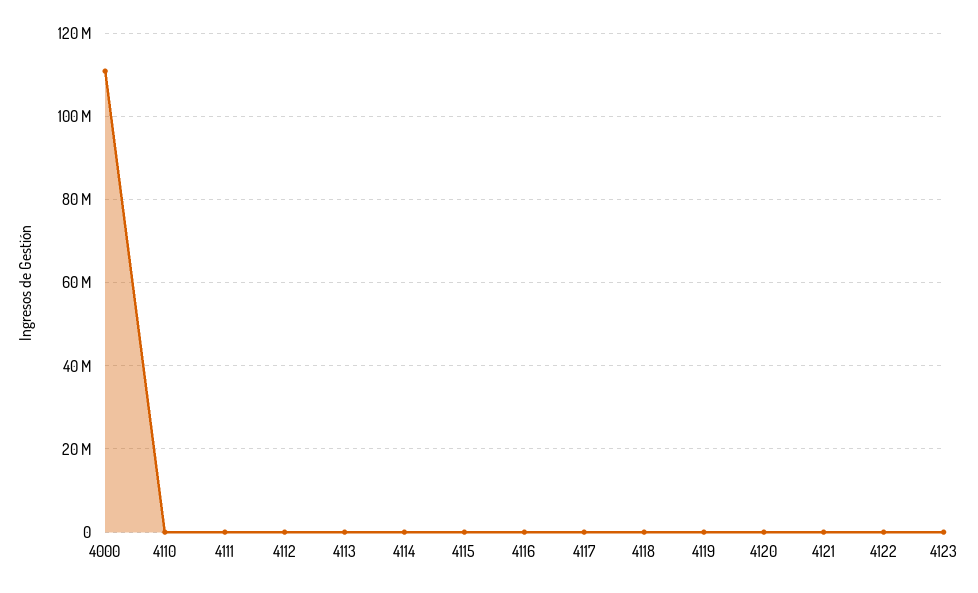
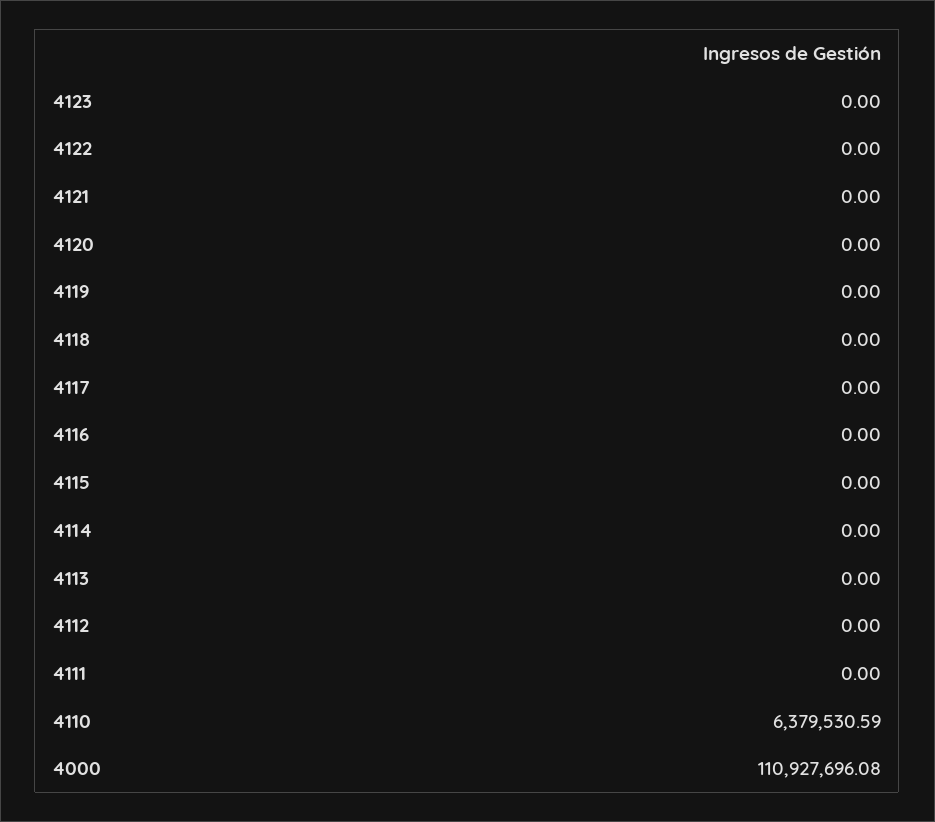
4110: 0 -> 6379530.59

